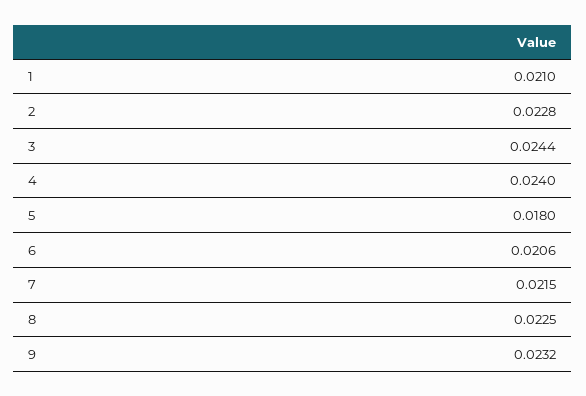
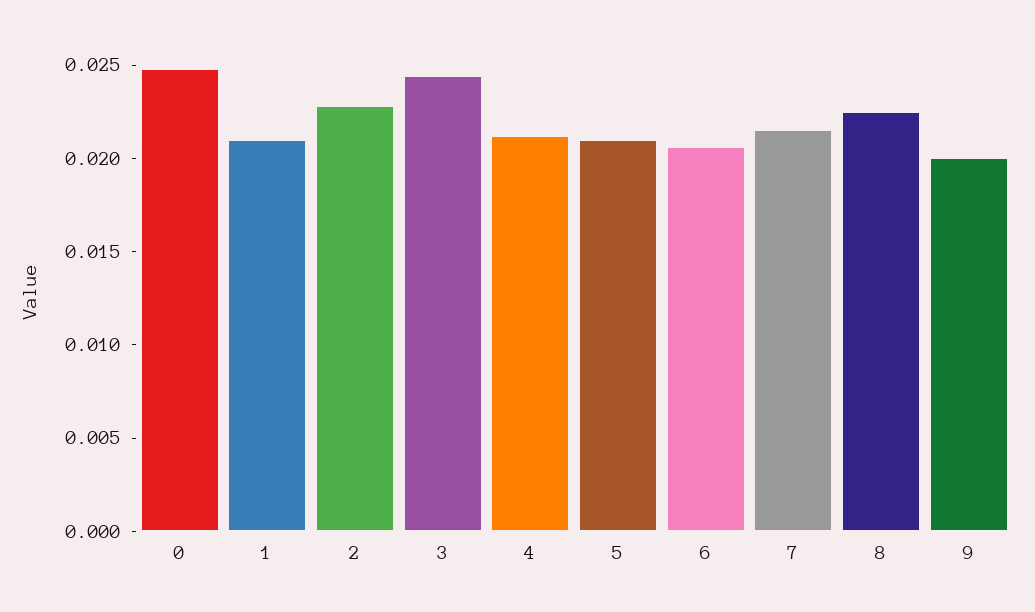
4: 0.024 -> 0.021
5: 0.018 -> 0.021
9: 0.0232 -> 0.02
0: none -> 0.025

